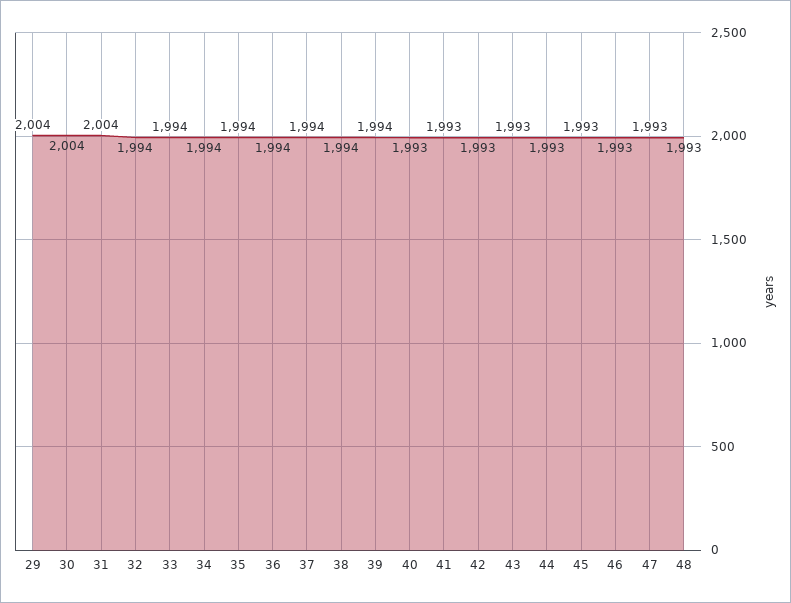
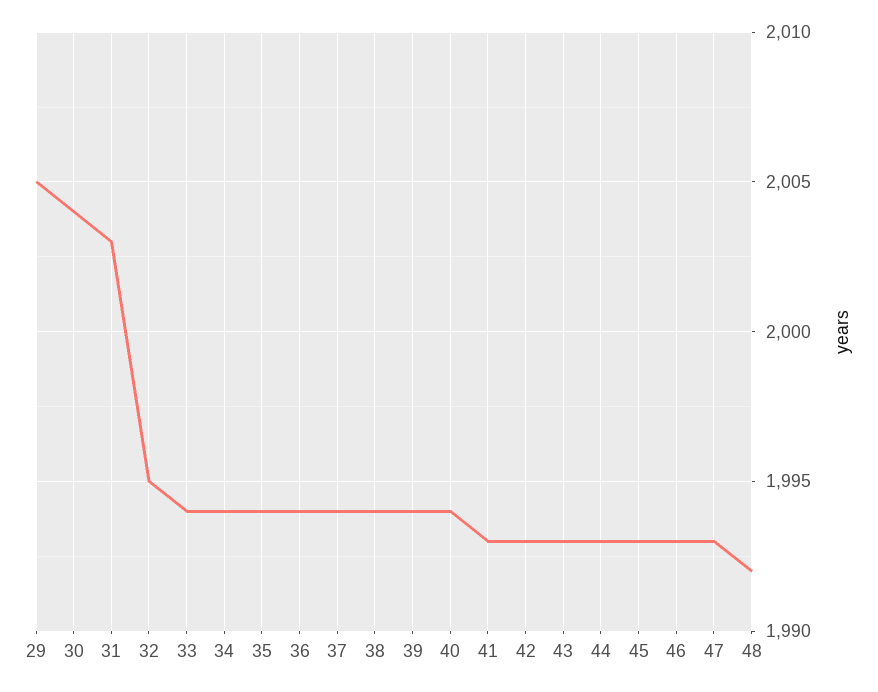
29: 2004 -> 2005
31: 2004 -> 2003
32: 1994 -> 1995
40: 1993 -> 1994
48: 1993 -> 1992

